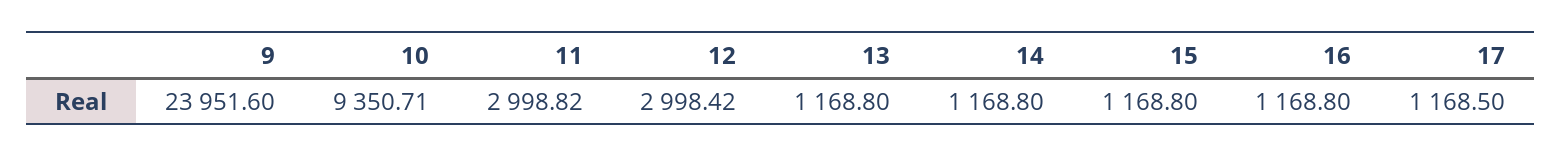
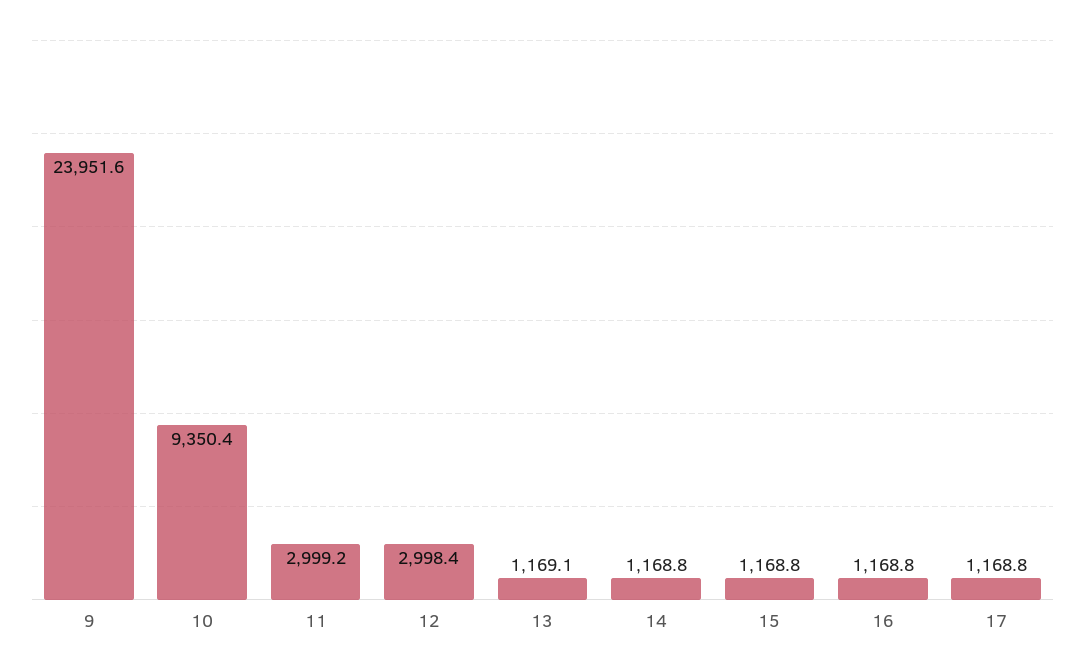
10: 9350.71 -> 9350.4
11: 2998.82 -> 2999.2
13: 1168.8 -> 1169.1
17: 1168.5 -> 1168.8

